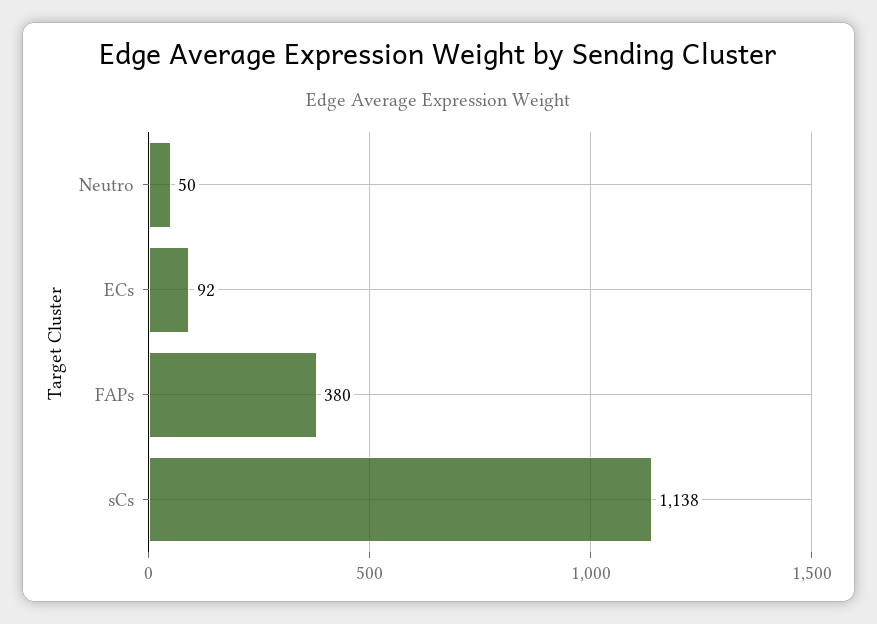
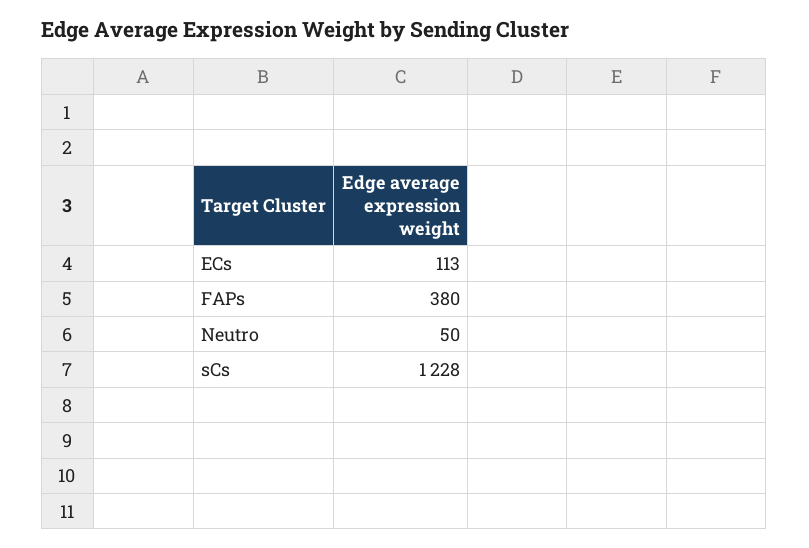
ECs: 92 -> 113
sCs: 1138 -> 1228

